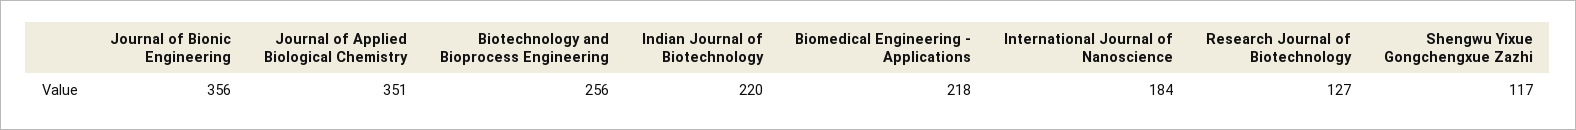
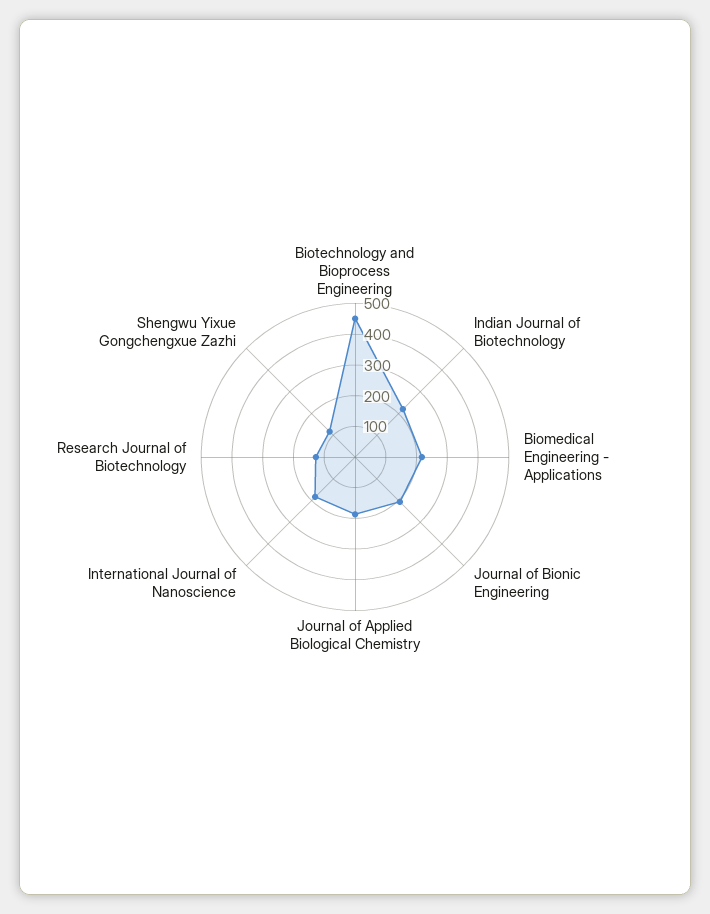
Journal of Bionic Engineering: 356 -> 200
Journal of Applied Biological Chemistry: 351 -> 200
Biotechnology and Bioprocess Engineering: 256 -> 450

